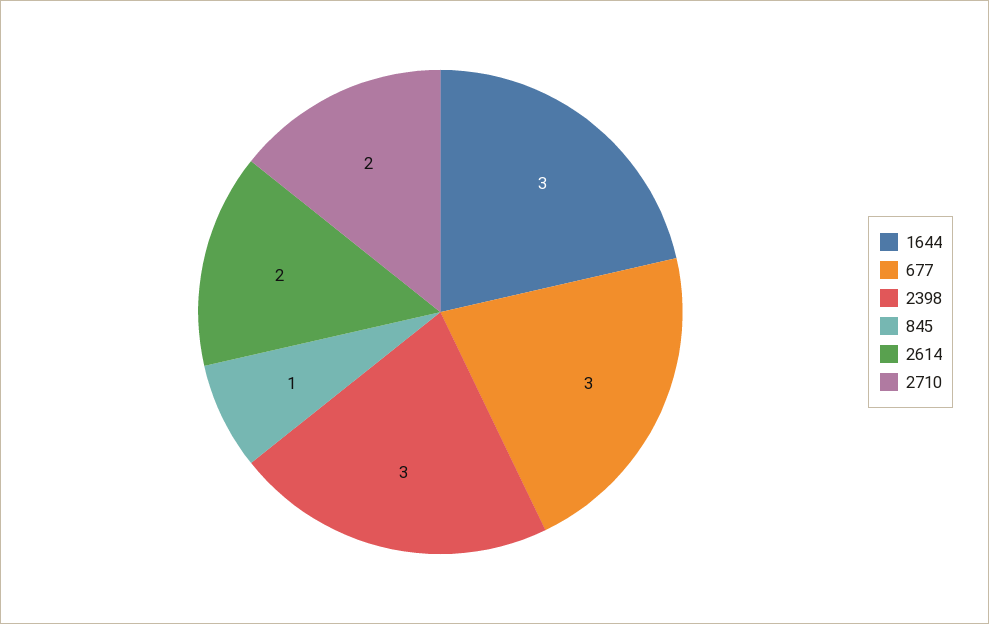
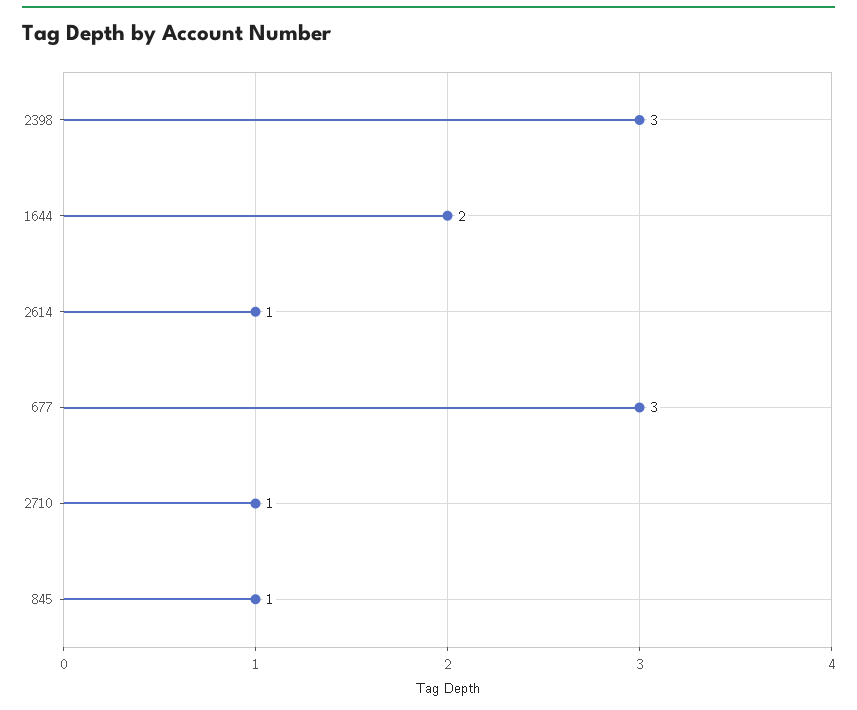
1644: 3 -> 2
2614: 2 -> 1
2710: 2 -> 1

